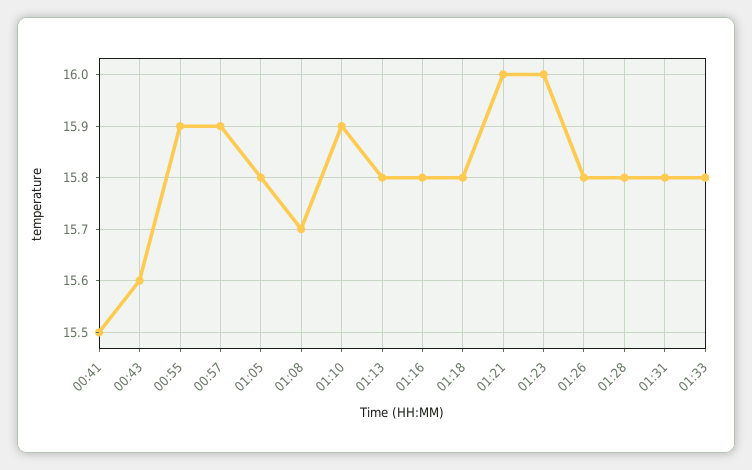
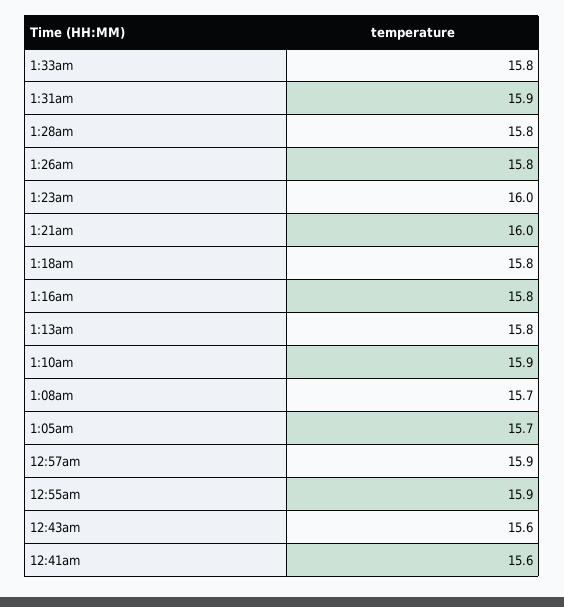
00:41: 15.5 -> 15.6
01:05: 15.8 -> 15.7
01:31: 15.8 -> 15.9

